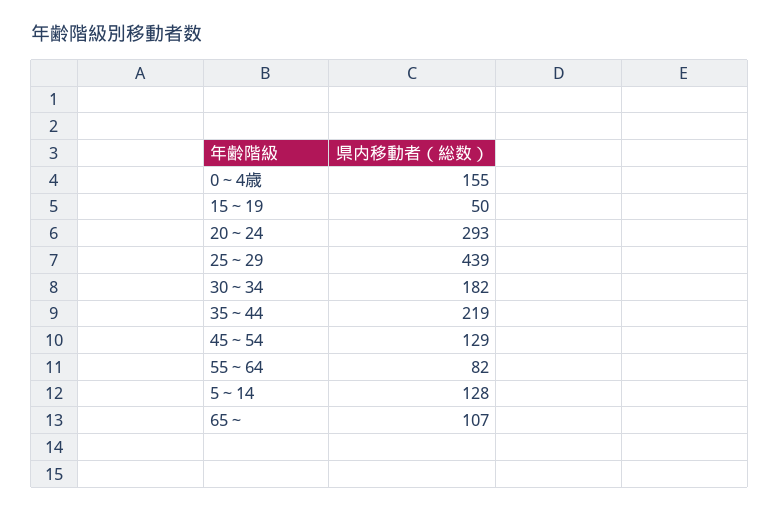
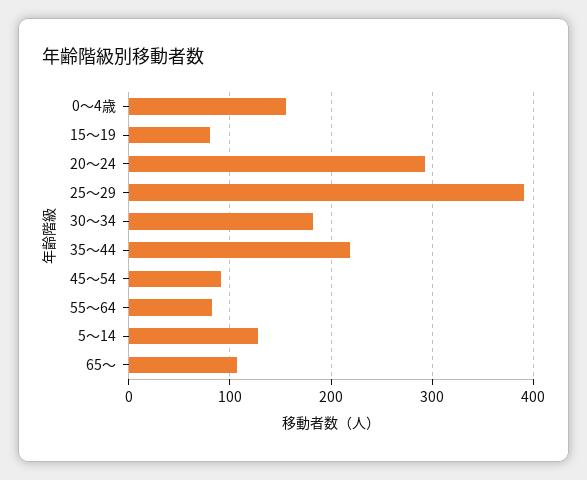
15～19: 50 -> 80
25～29: 439 -> 390
45～54: 129 -> 90

